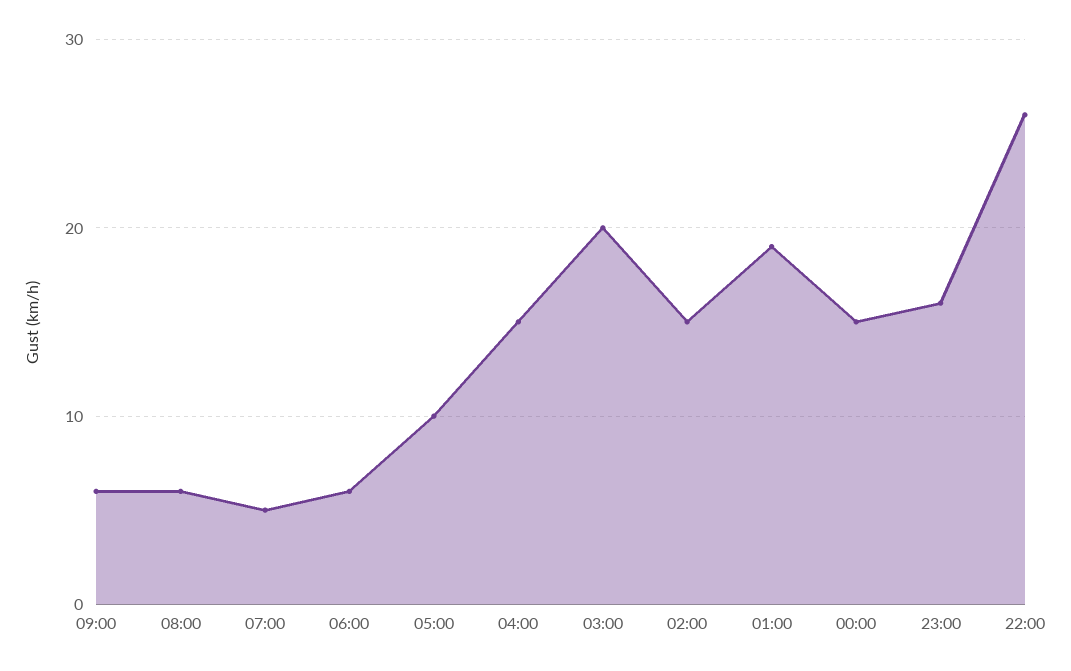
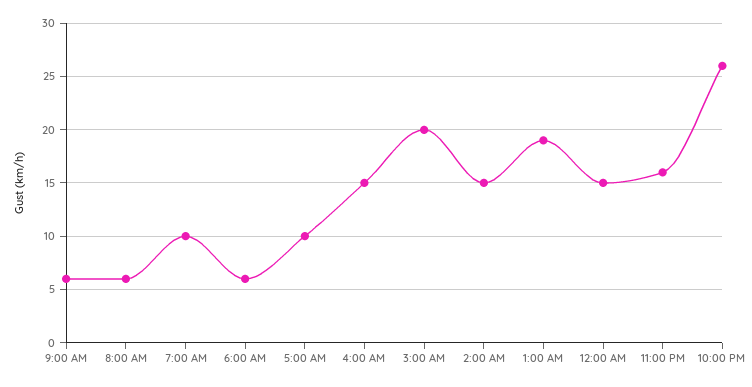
07:00: 5 -> 10

